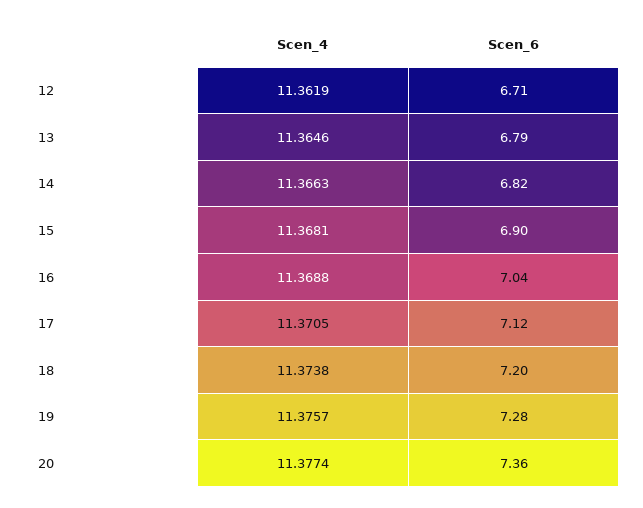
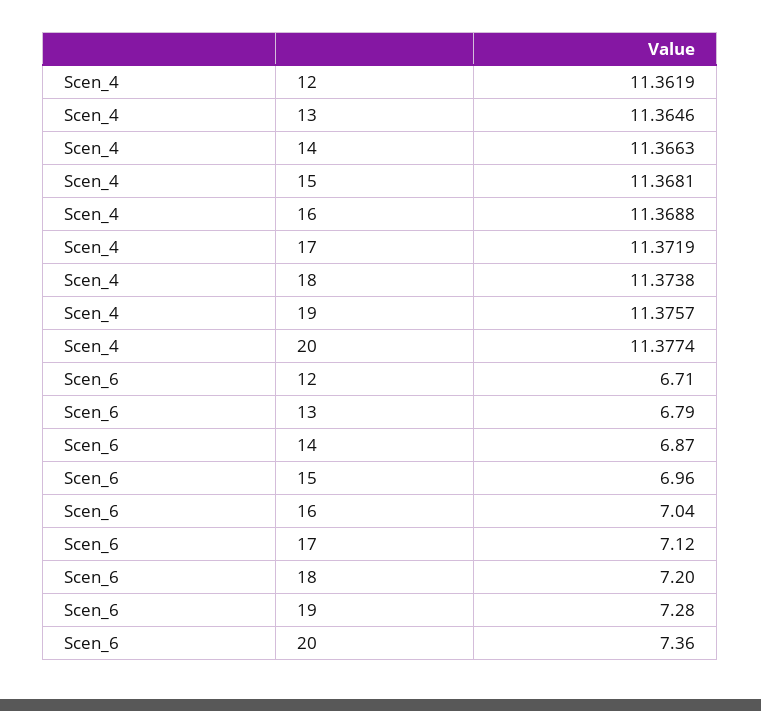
Scen_6, 14: 6.82 -> 6.87
Scen_6, 15: 6.9 -> 6.96
Scen_4, 17: 11.3705 -> 11.3719

